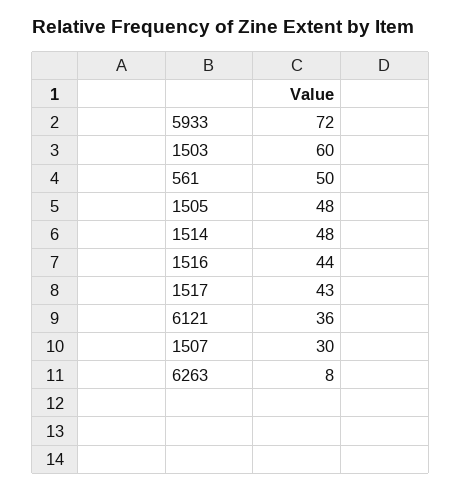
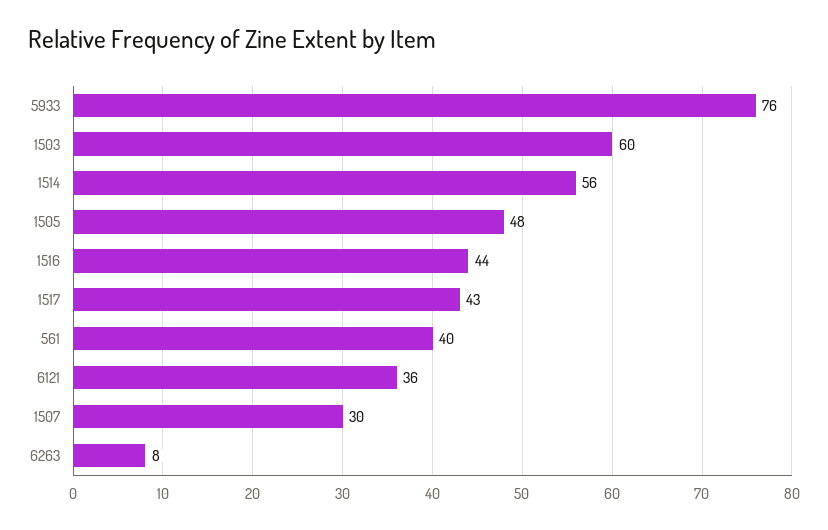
5933: 72 -> 76
561: 50 -> 40
1514: 48 -> 56

